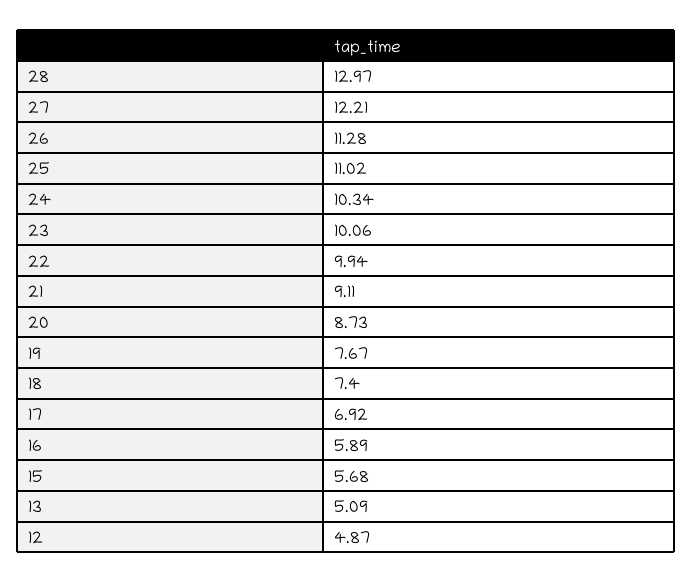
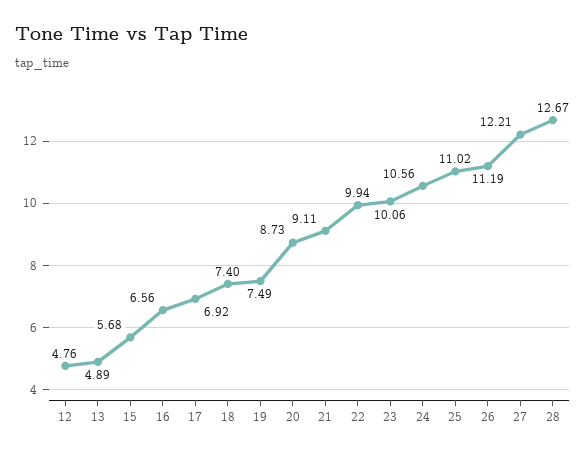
28: 12.97 -> 12.67
26: 11.28 -> 11.19
24: 10.34 -> 10.56
19: 7.67 -> 7.49
16: 5.89 -> 6.56
13: 5.09 -> 4.89
12: 4.87 -> 4.76

